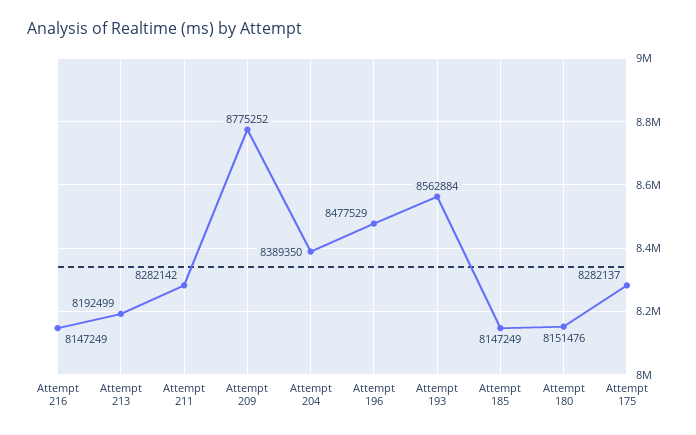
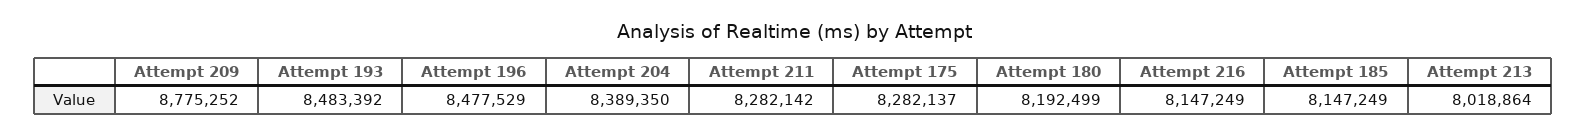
Attempt 213: 8192499 -> 8018864
Attempt 193: 8562884 -> 8483392
Attempt 180: 8151476 -> 8192499

